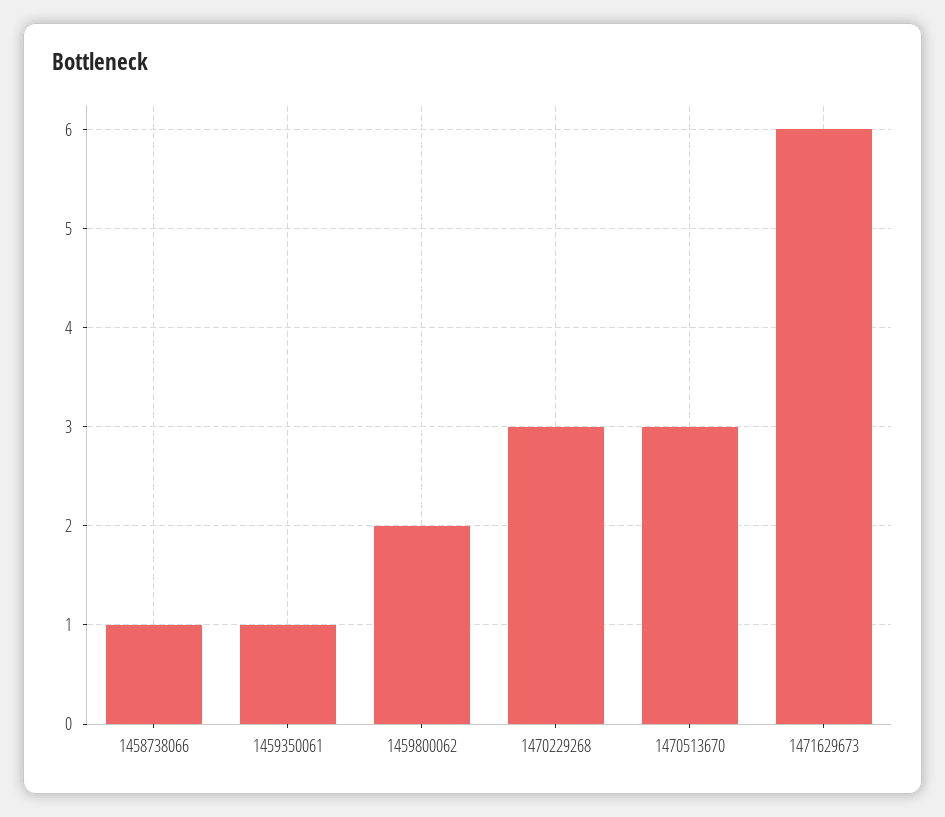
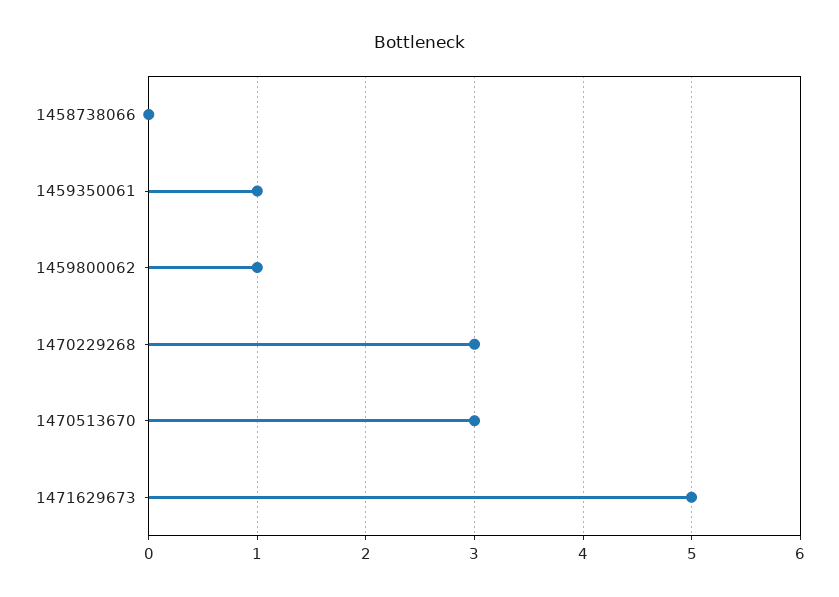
1458738066: 1 -> 0
1459800062: 2 -> 1
1471629673: 6 -> 5

